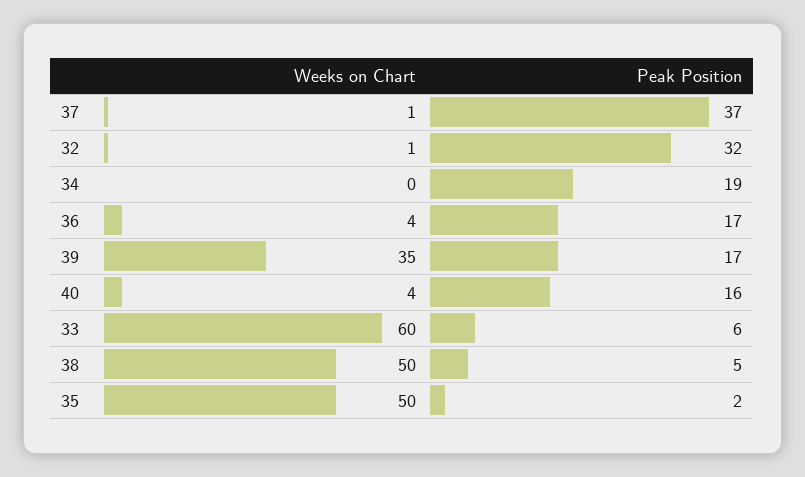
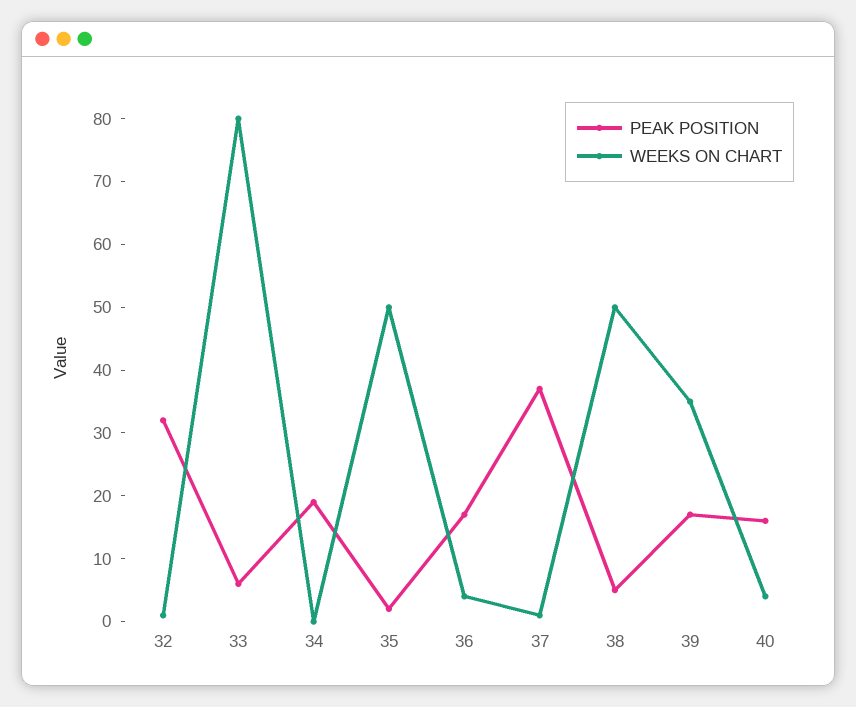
Weeks on Chart, 33: 60 -> 80

